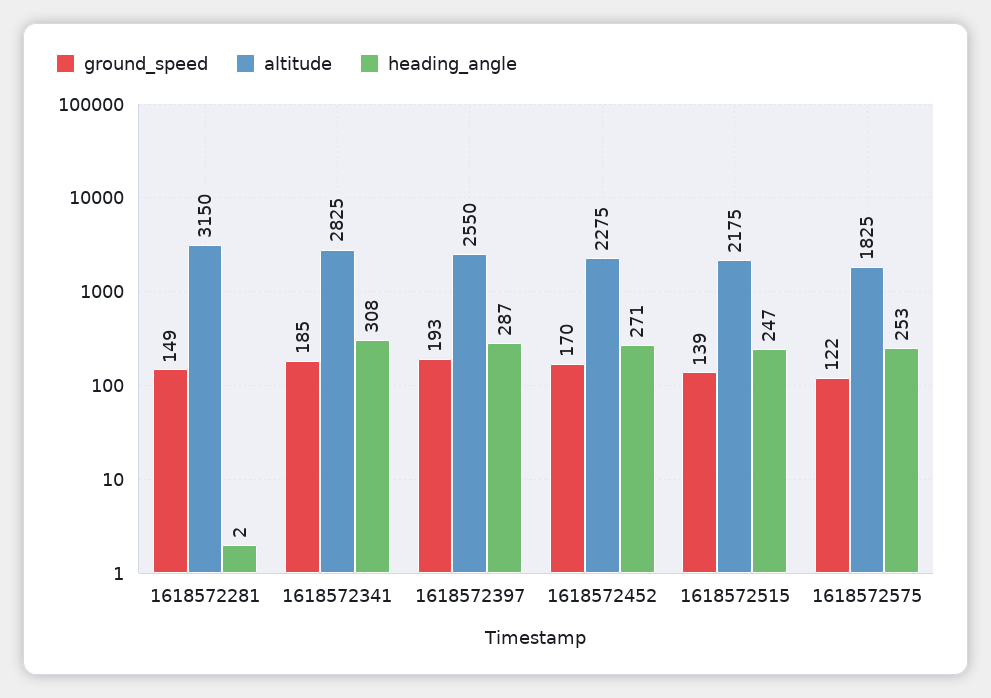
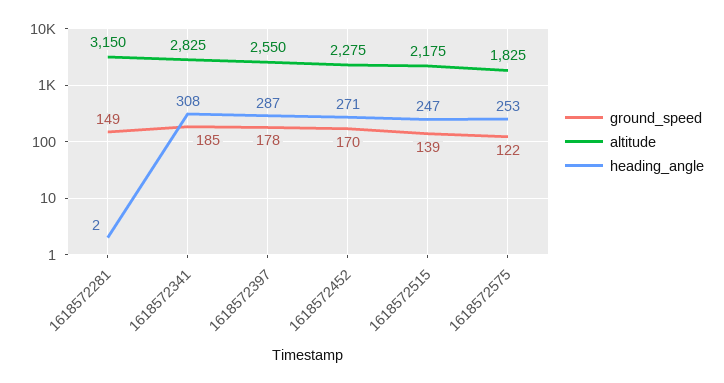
ground_speed, 1618572397: 193 -> 178

